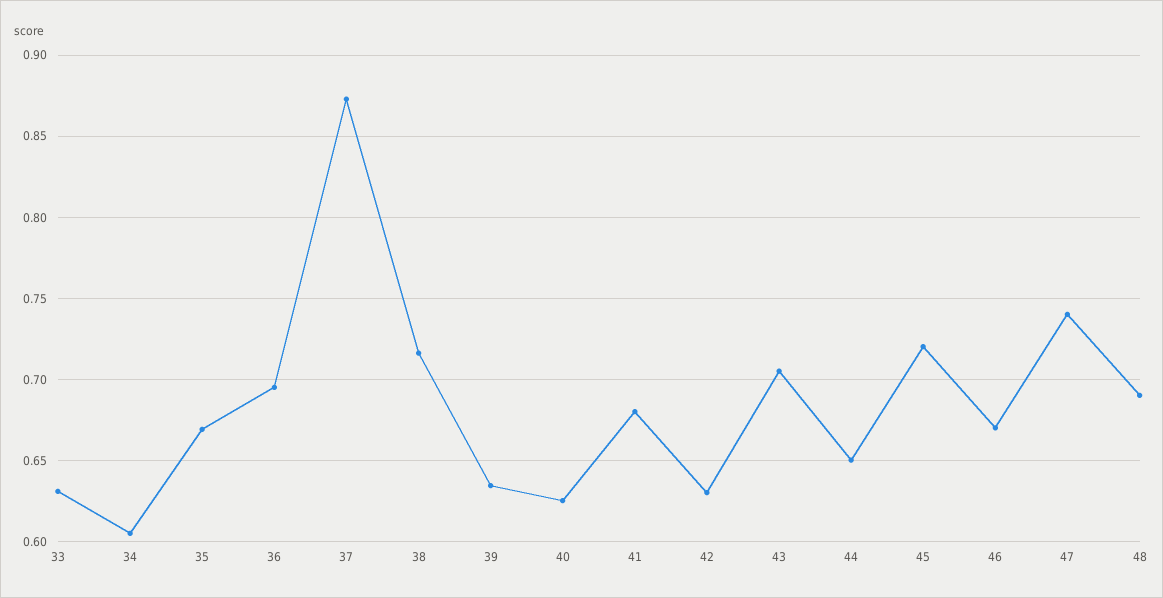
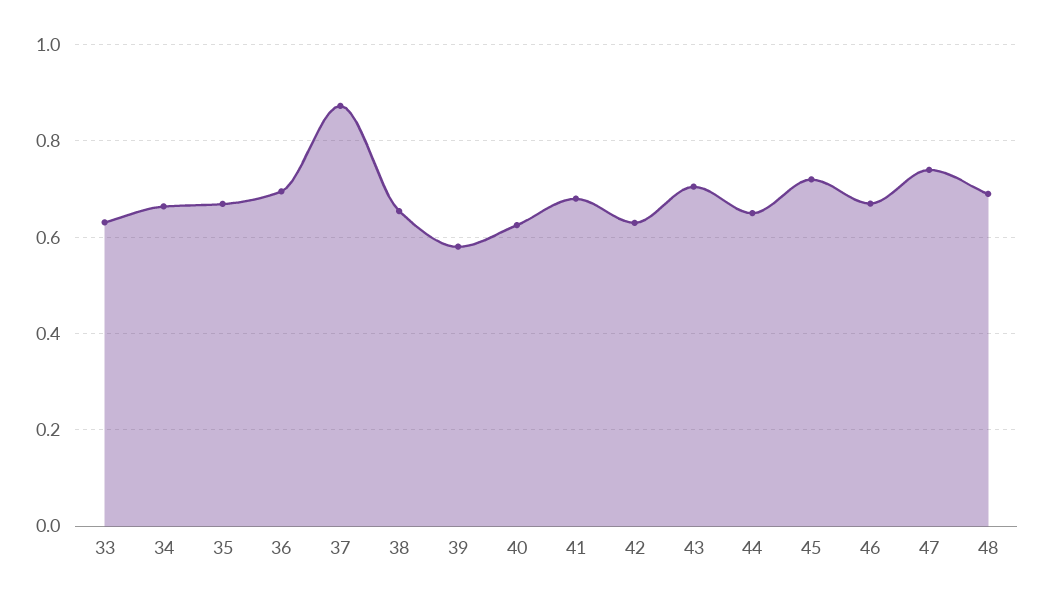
34: 0.605 -> 0.66
38: 0.715 -> 0.66
39: 0.635 -> 0.58

